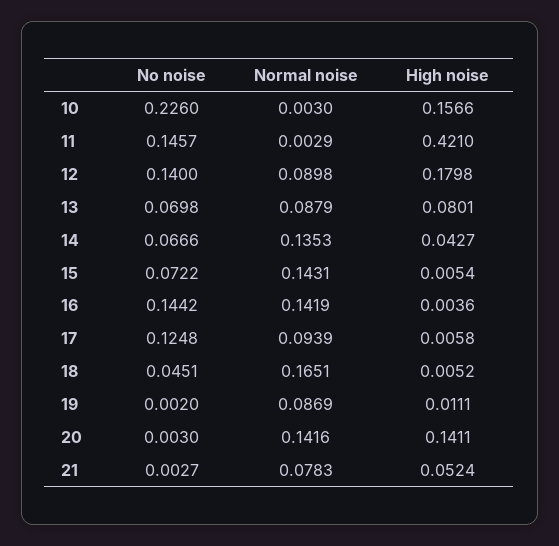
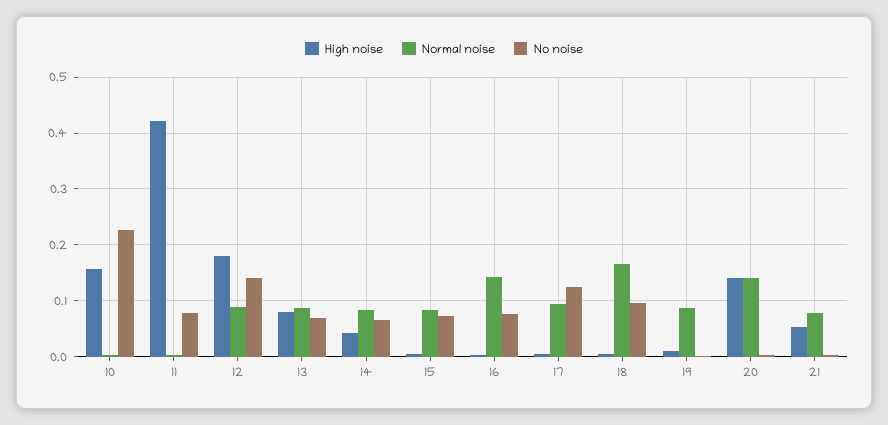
No noise, 11: 0.1457 -> 0.08
Normal noise, 14: 0.1353 -> 0.08
Normal noise, 15: 0.1431 -> 0.08
No noise, 16: 0.1442 -> 0.08
No noise, 18: 0.0451 -> 0.1

